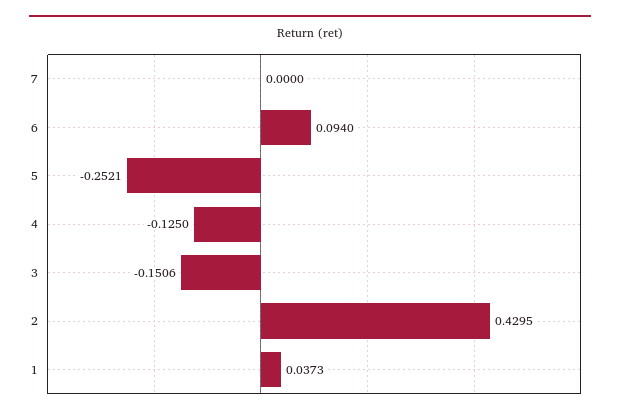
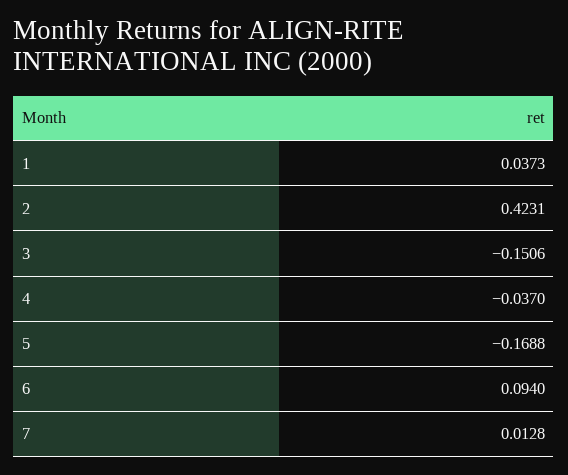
7: 0 -> 0.0128
5: -0.2521 -> -0.1688
4: -0.125 -> -0.037
2: 0.4295 -> 0.4231

